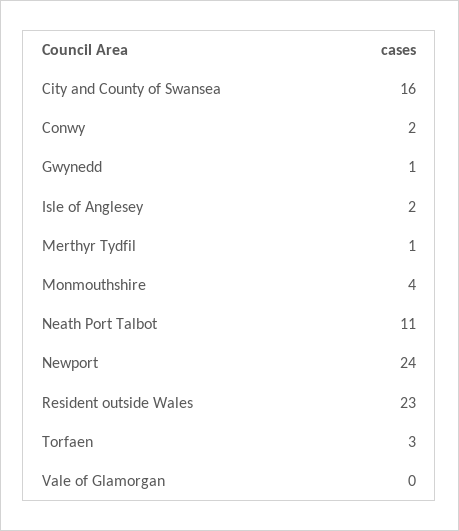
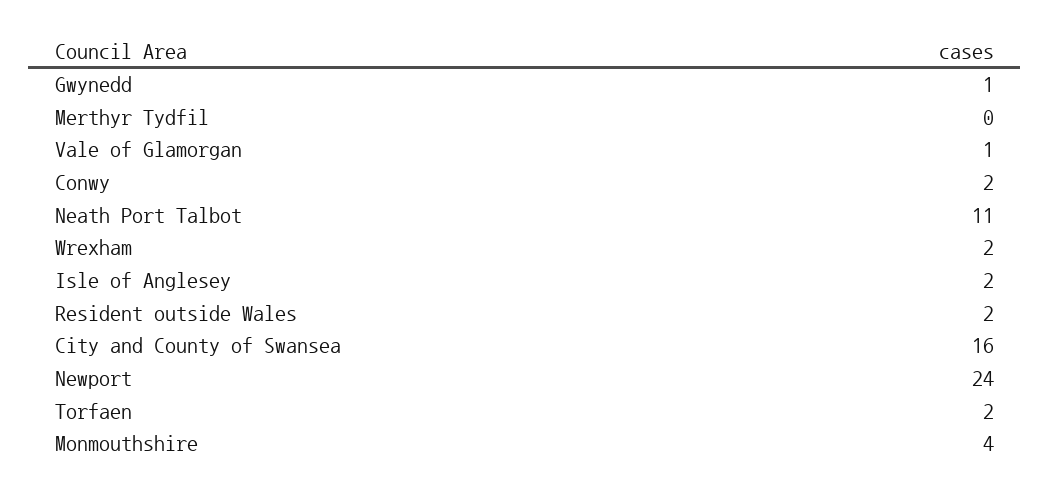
Merthyr Tydfil: 1 -> 0
Resident outside Wales: 23 -> 2
Torfaen: 3 -> 2
Vale of Glamorgan: 0 -> 1
Wrexham: none -> 2

